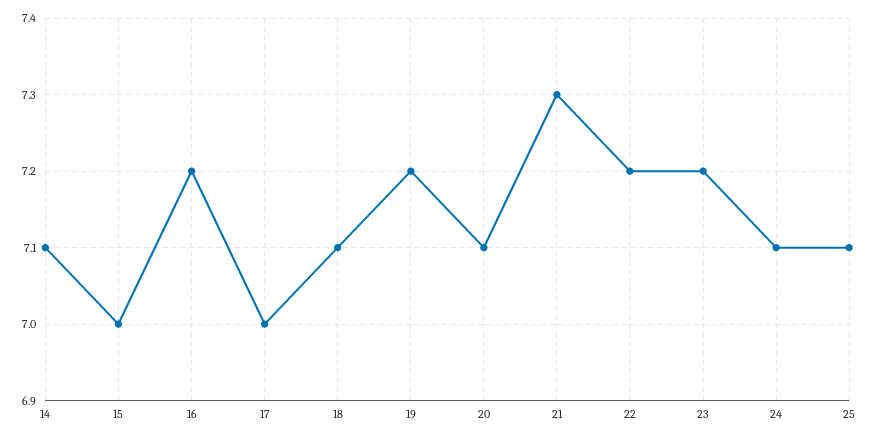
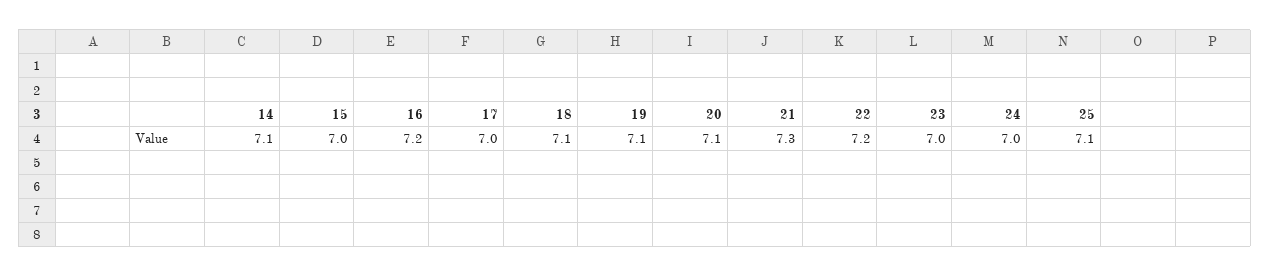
19: 7.2 -> 7.1
23: 7.2 -> 7
24: 7.1 -> 7

